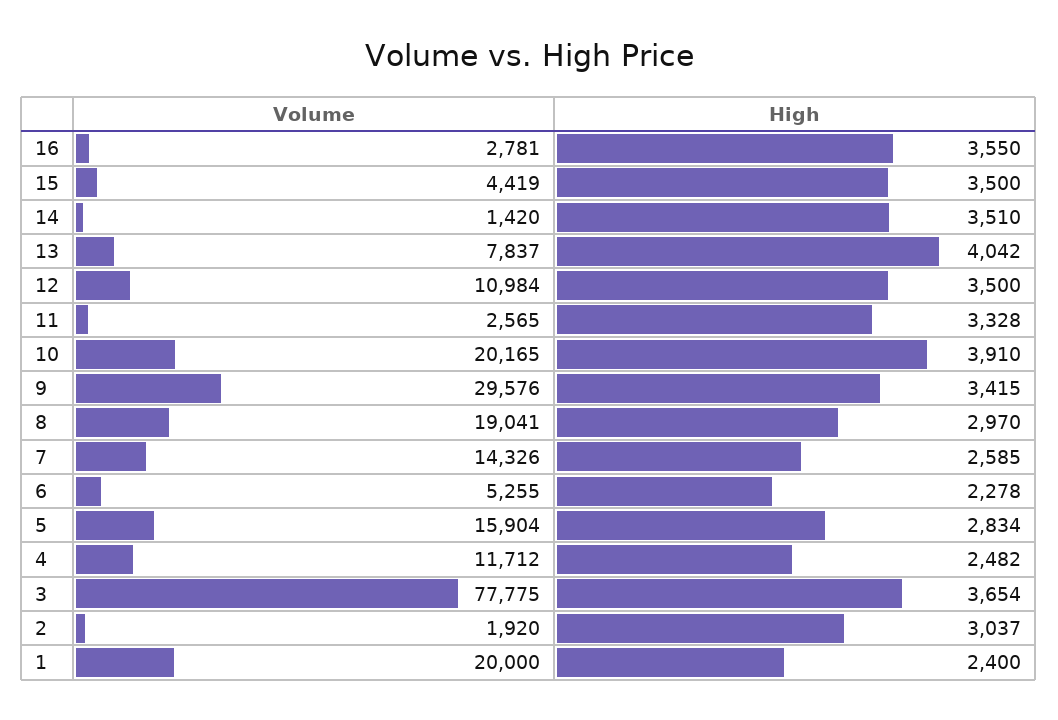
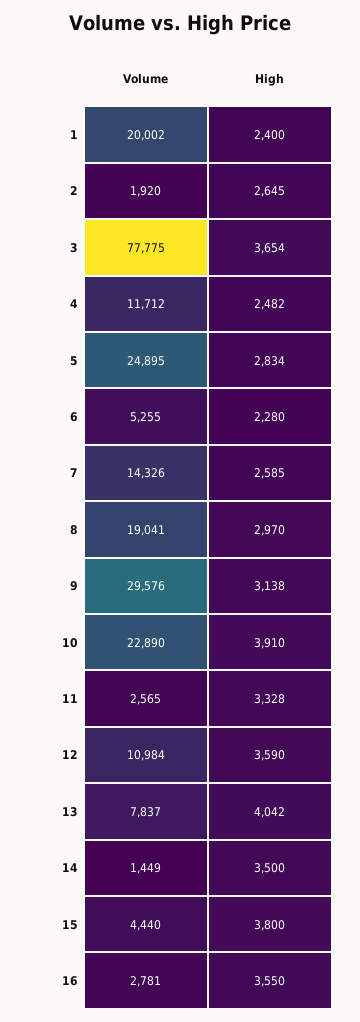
Volume, 15: 4419 -> 4440
High, 15: 3500 -> 3800
Volume, 14: 1420 -> 1449
High, 14: 3510 -> 3500
High, 12: 3500 -> 3590
Volume, 10: 20165 -> 22890
High, 9: 3415 -> 3138
High, 6: 2278 -> 2280
Volume, 5: 15904 -> 24895
High, 2: 3037 -> 2645
Volume, 1: 20000 -> 20002

